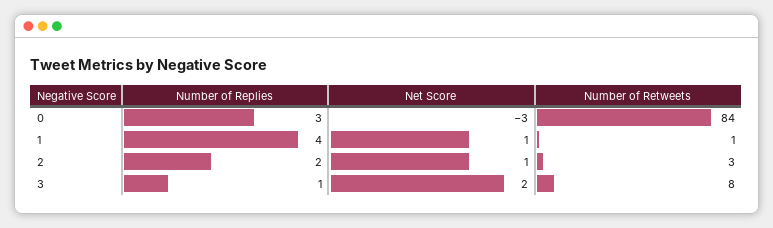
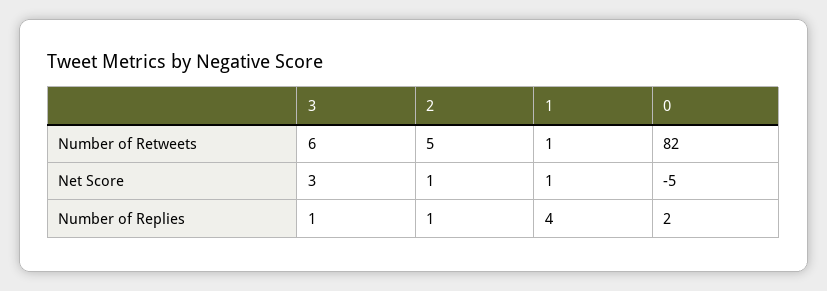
Number of Replies, 0: 3 -> 2
Net Score, 0: -3 -> -5
Number of Retweets, 0: 84 -> 82
Number of Replies, 2: 2 -> 1
Number of Retweets, 2: 3 -> 5
Net Score, 3: 2 -> 3
Number of Retweets, 3: 8 -> 6

